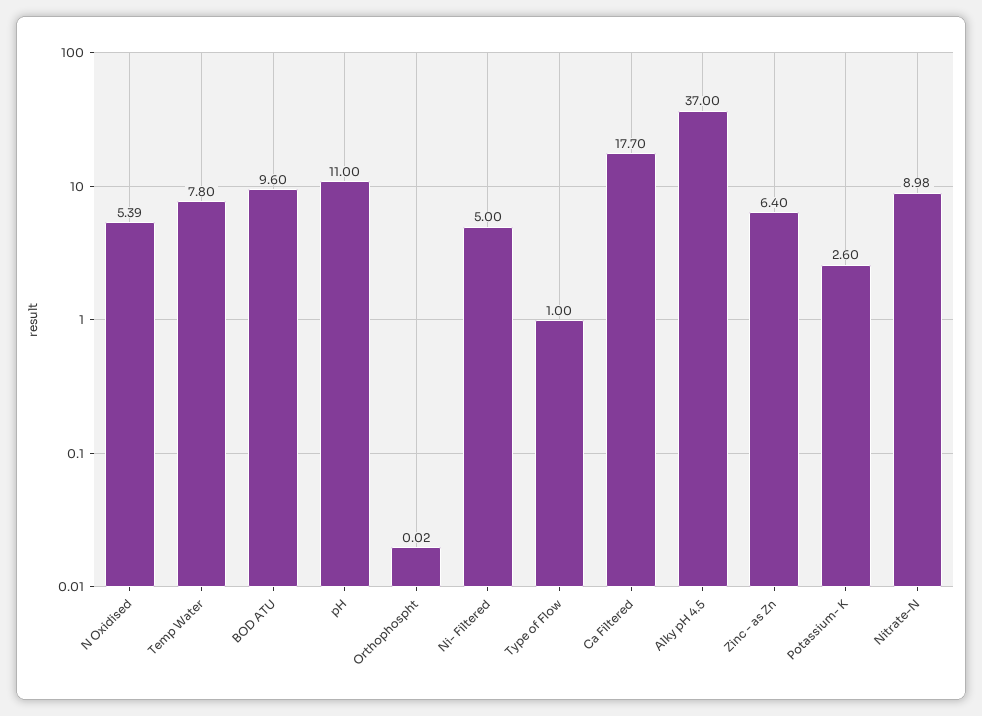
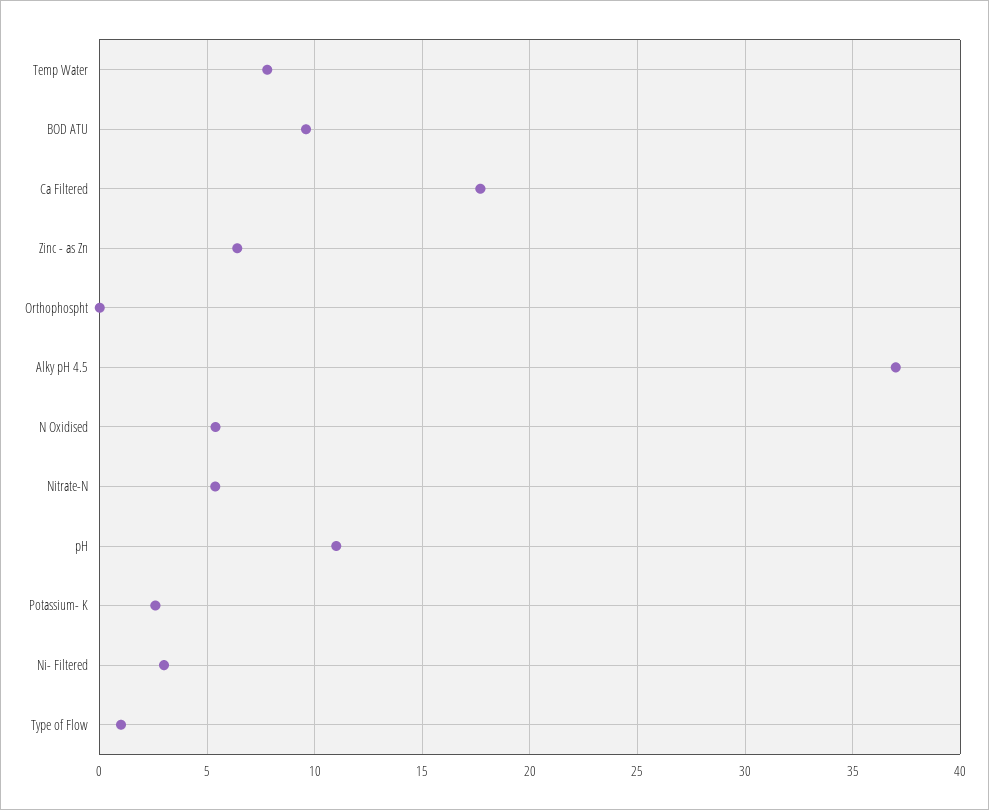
Ni- Filtered: 5 -> 3
Nitrate-N: 8.98 -> 5.5

